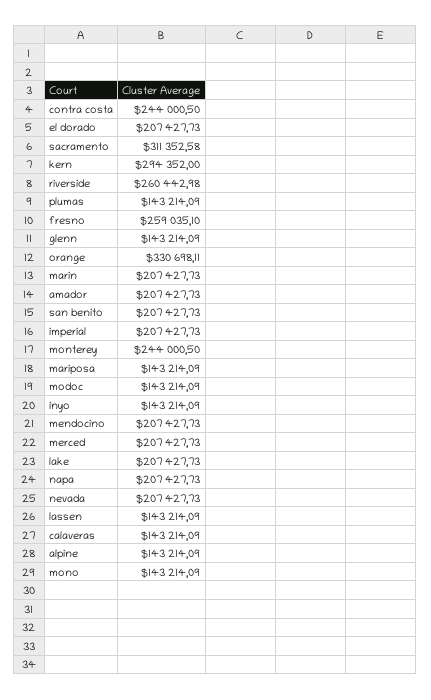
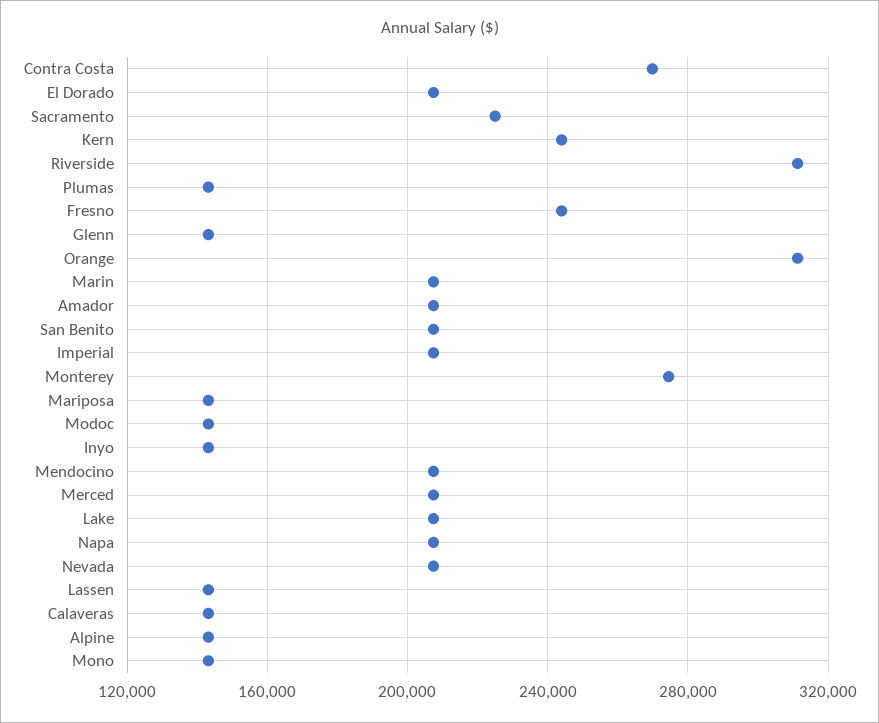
contra costa: 244000.5 -> 270000
sacramento: 311352.58 -> 225000
kern: 294352 -> 245000
riverside: 260442.98 -> 310000
fresno: 259035.1 -> 245000
orange: 330698.11 -> 310000
monterey: 244000.5 -> 275000

